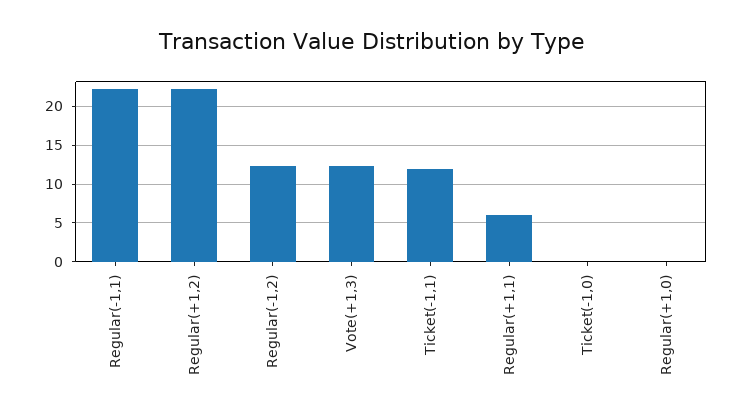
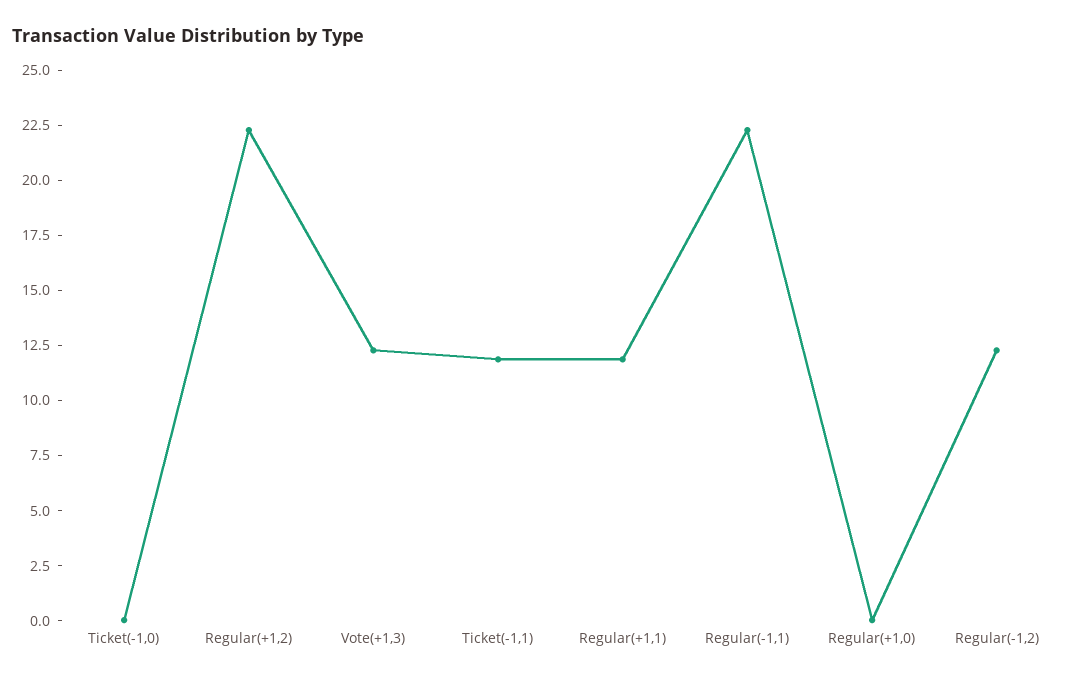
Regular(+1,1): 6 -> 12

